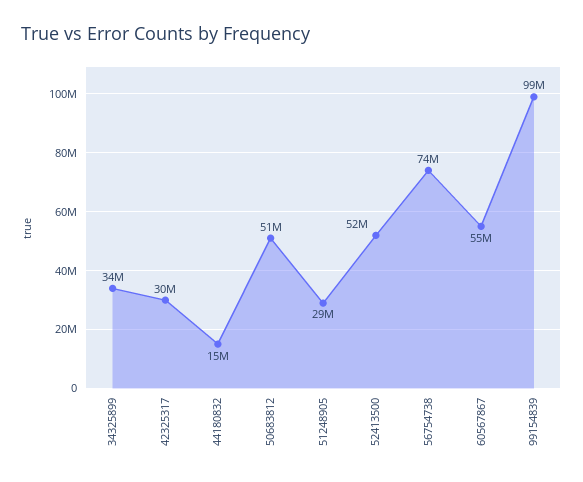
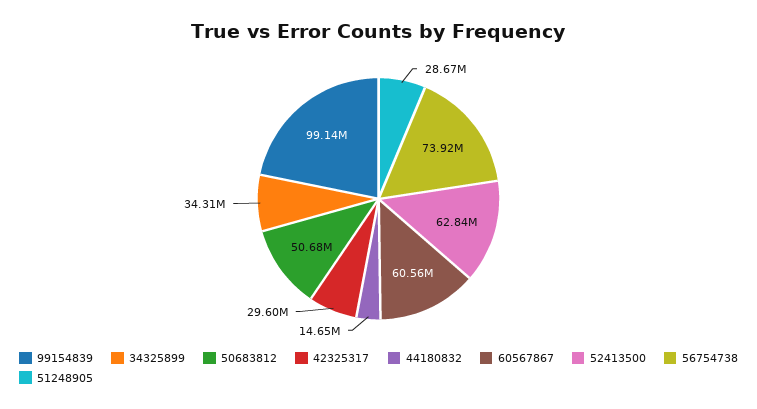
52413500: 52000000 -> 62840000
60567867: 55000000 -> 60560000

